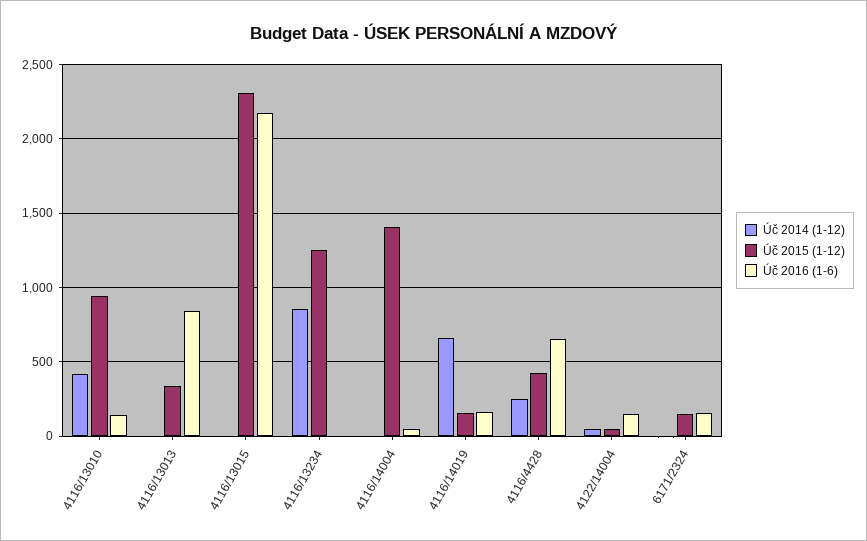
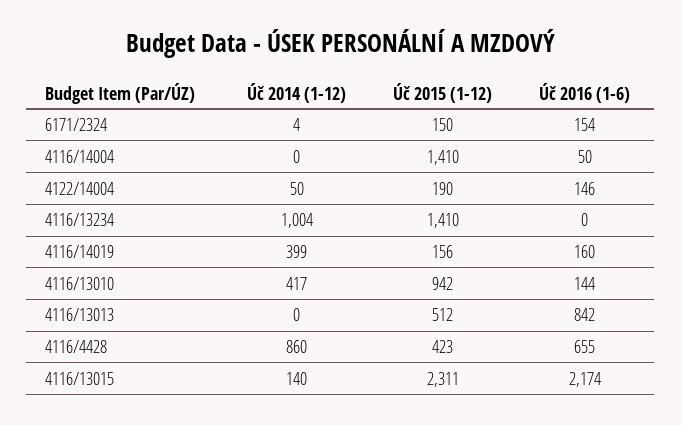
Úč 2015 (1-12), 4116/13013: 350 -> 512
Úč 2014 (1-12), 4116/13015: 0 -> 140
Úč 2014 (1-12), 4116/13234: 850 -> 1004
Úč 2015 (1-12), 4116/13234: 1250 -> 1410
Úč 2014 (1-12), 4116/14019: 650 -> 399
Úč 2014 (1-12), 4116/4428: 250 -> 860
Úč 2015 (1-12), 4122/14004: 50 -> 190

